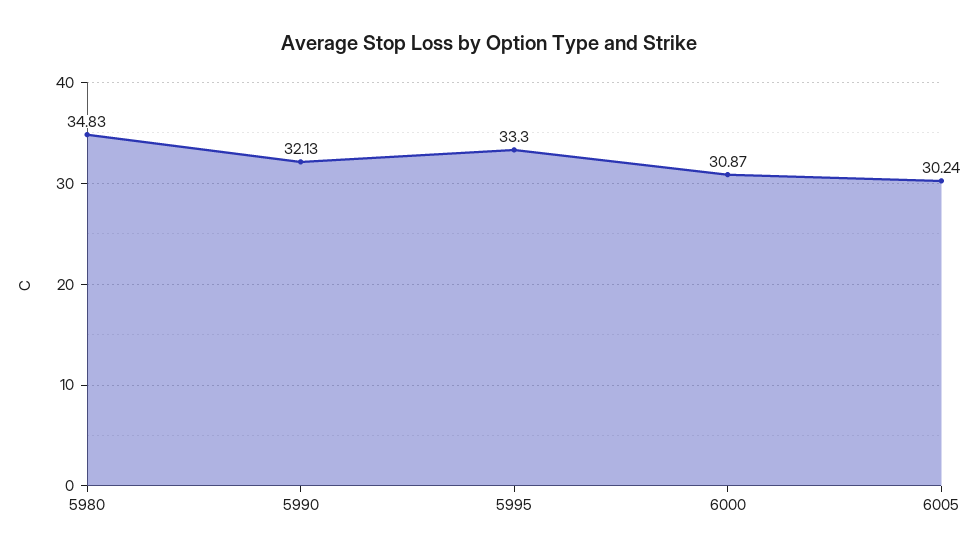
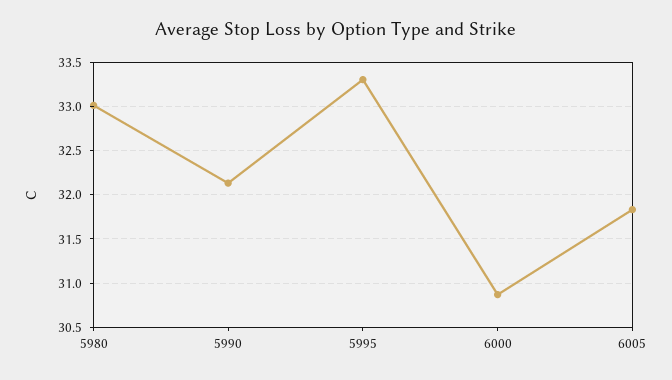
5980: 34.83 -> 33
6005: 30.24 -> 31.8

